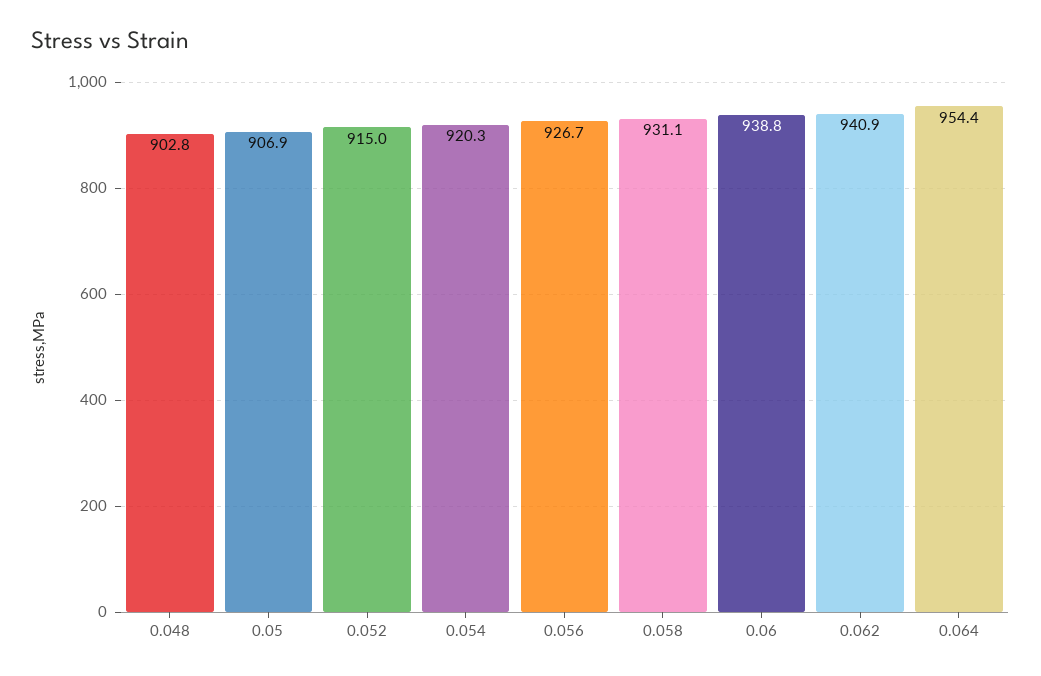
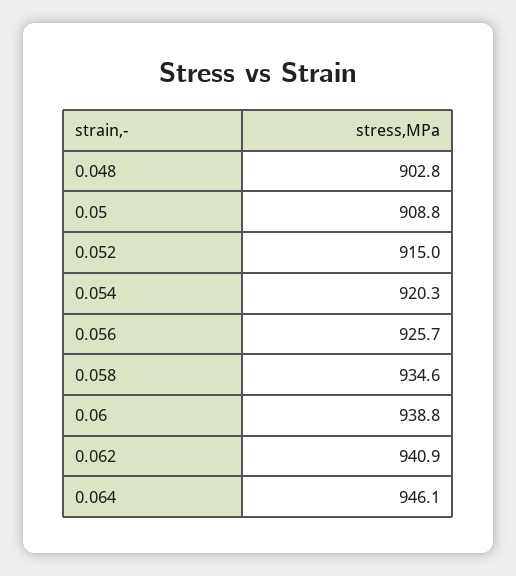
0.05: 906.9 -> 908.8
0.056: 926.7 -> 925.7
0.058: 931.1 -> 934.6
0.064: 954.4 -> 946.1

